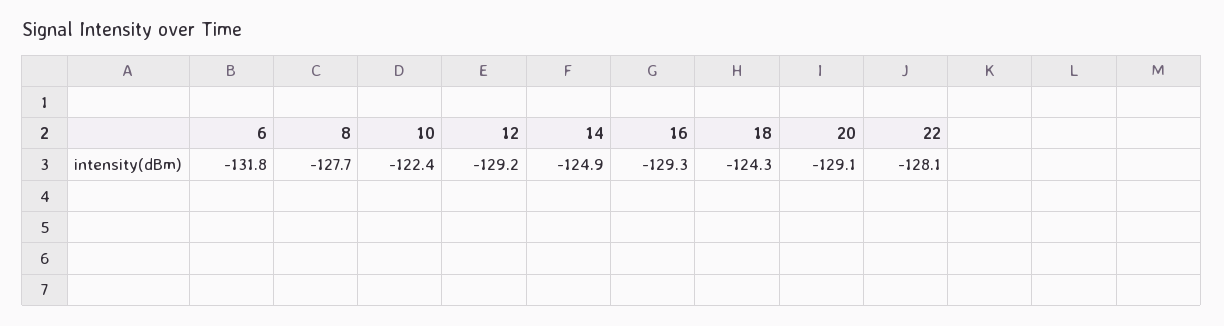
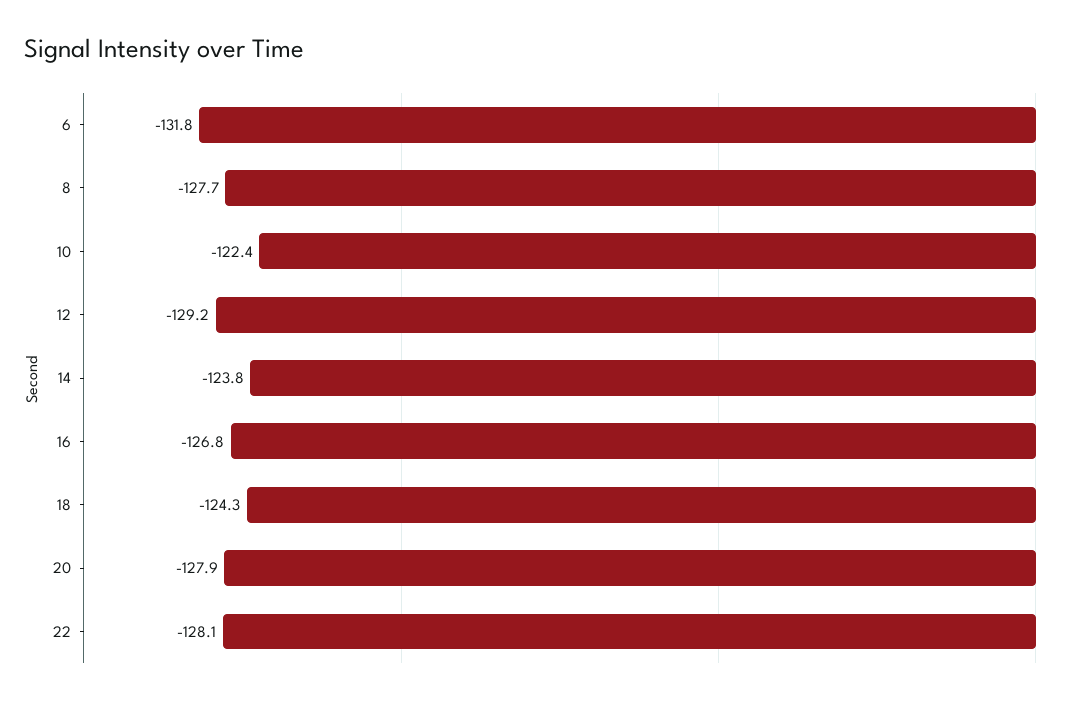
14: -124.9 -> -123.8
16: -129.3 -> -126.8
20: -129.1 -> -127.9

